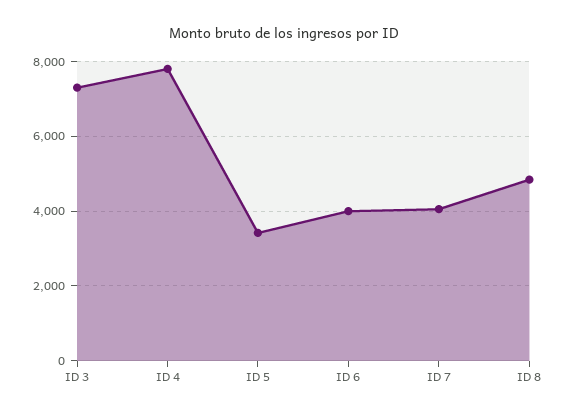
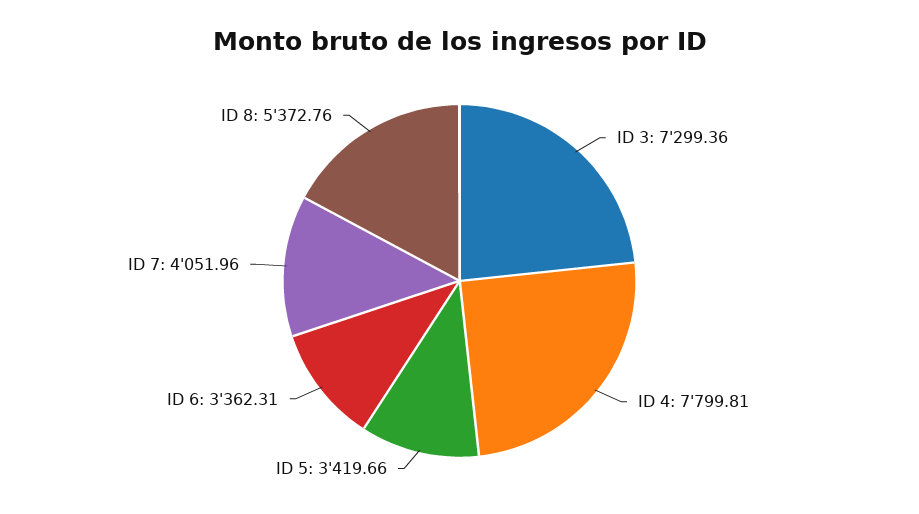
ID 6: 4000 -> 3362.31
ID 8: 4800 -> 5372.76

